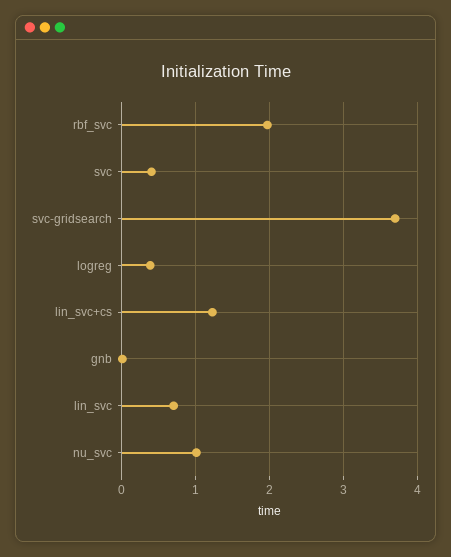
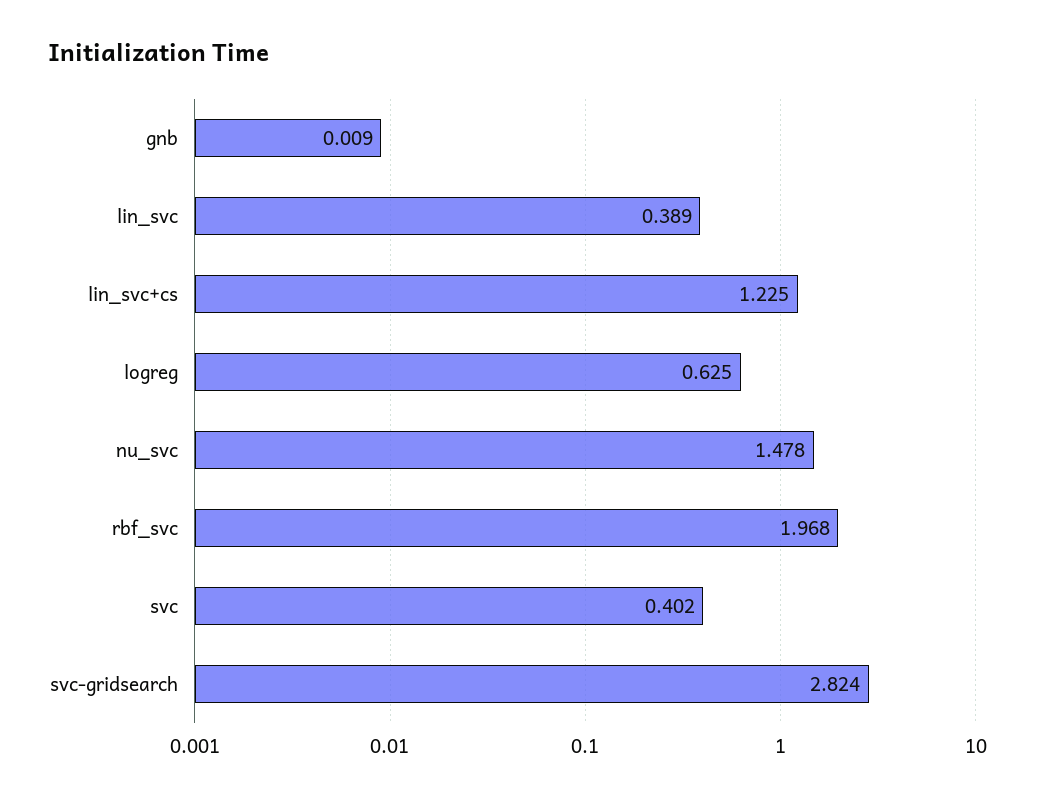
svc-gridsearch: 3.7 -> 2.824
logreg: 0.4 -> 0.625
lin_svc: 0.7 -> 0.389
nu_svc: 1 -> 1.478

